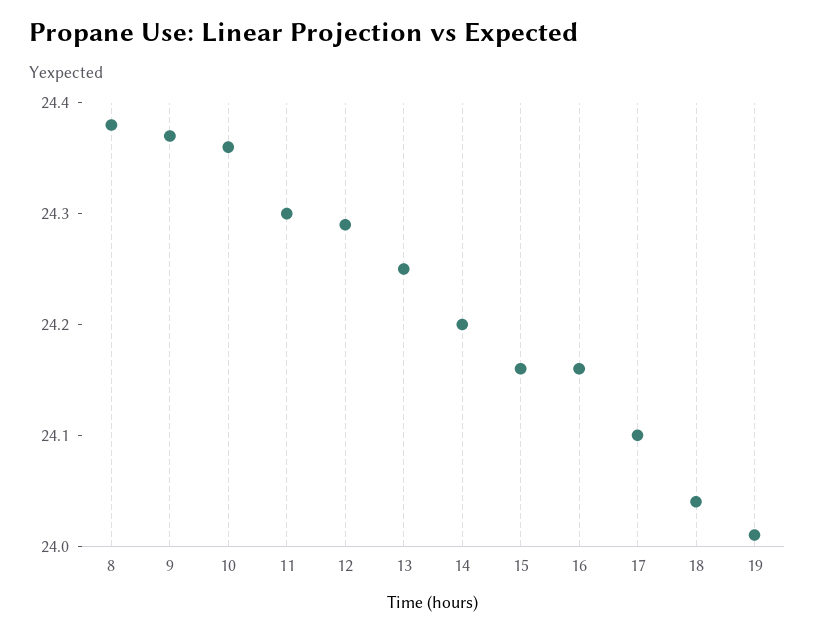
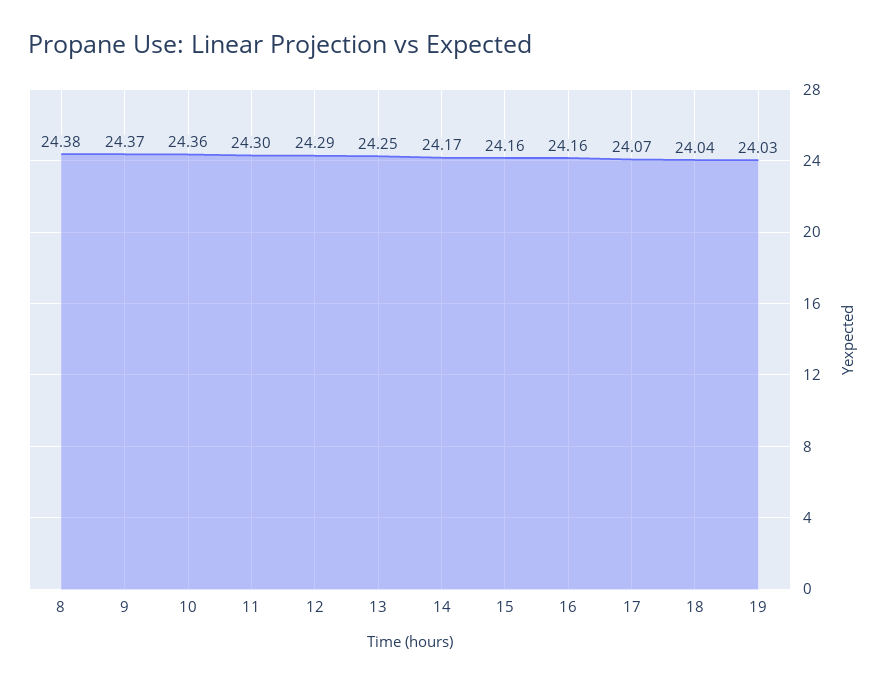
14: 24.2 -> 24.17
17: 24.1 -> 24.07
19: 24.01 -> 24.03

